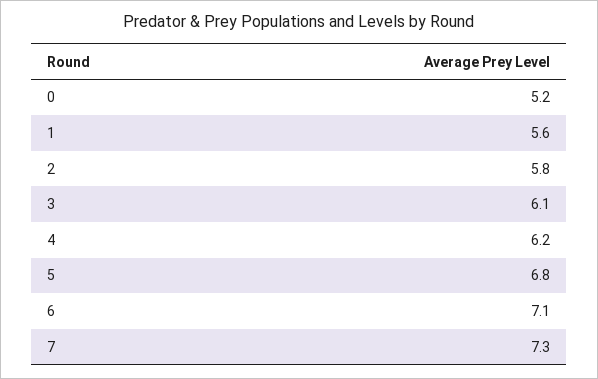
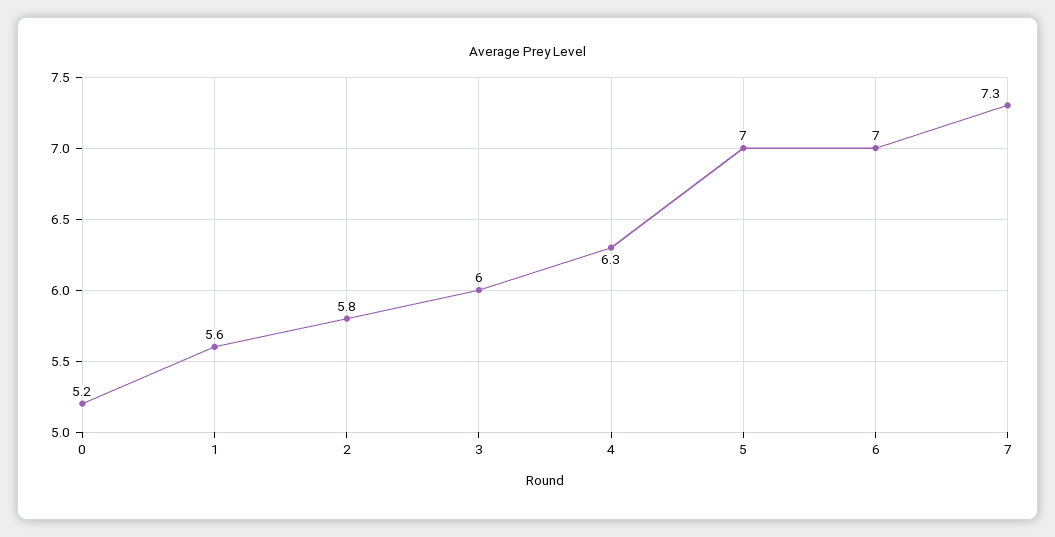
3: 6.1 -> 6
4: 6.2 -> 6.3
5: 6.8 -> 7
6: 7.1 -> 7

